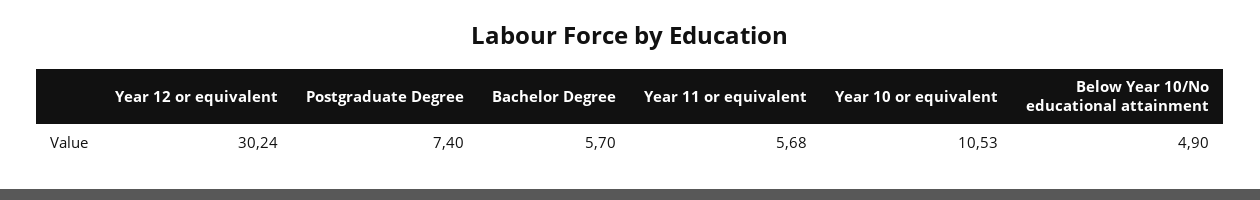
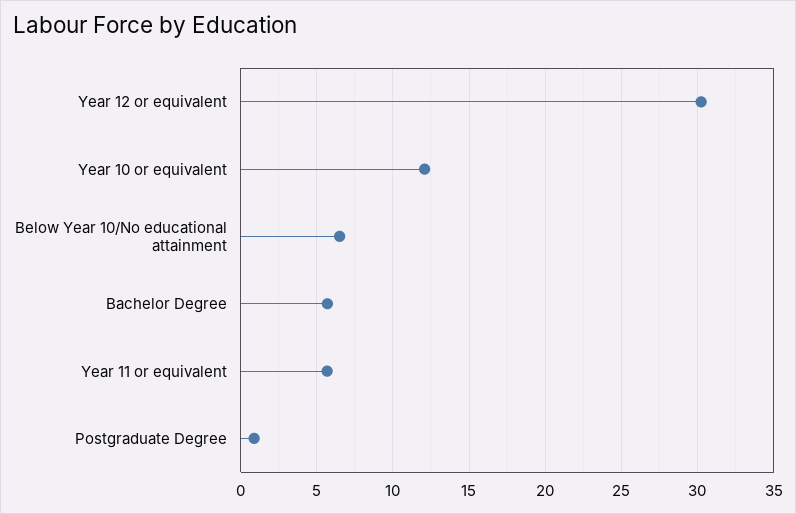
Postgraduate Degree: 7.4 -> 1
Year 10 or equivalent: 10.53 -> 12
Below Year 10/No educational attainment: 4.9 -> 6.5

